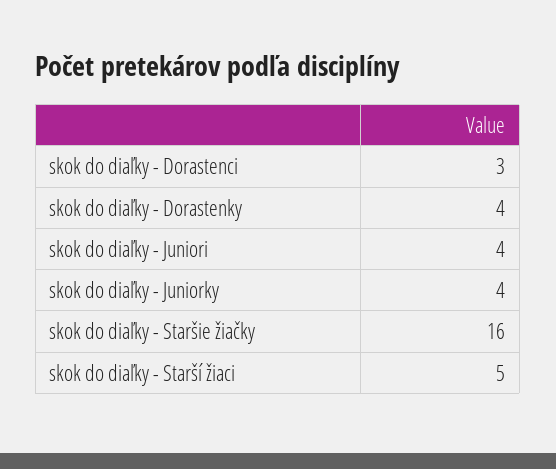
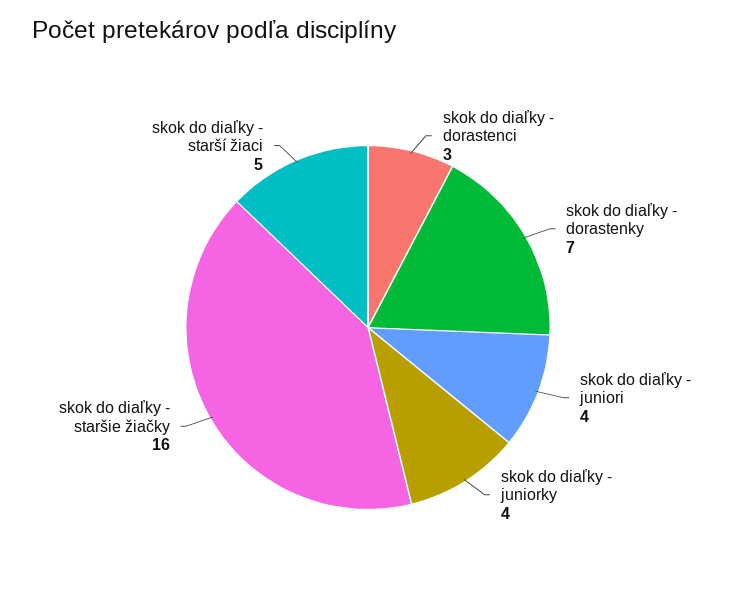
skok do diaľky - Dorastenky: 4 -> 7

